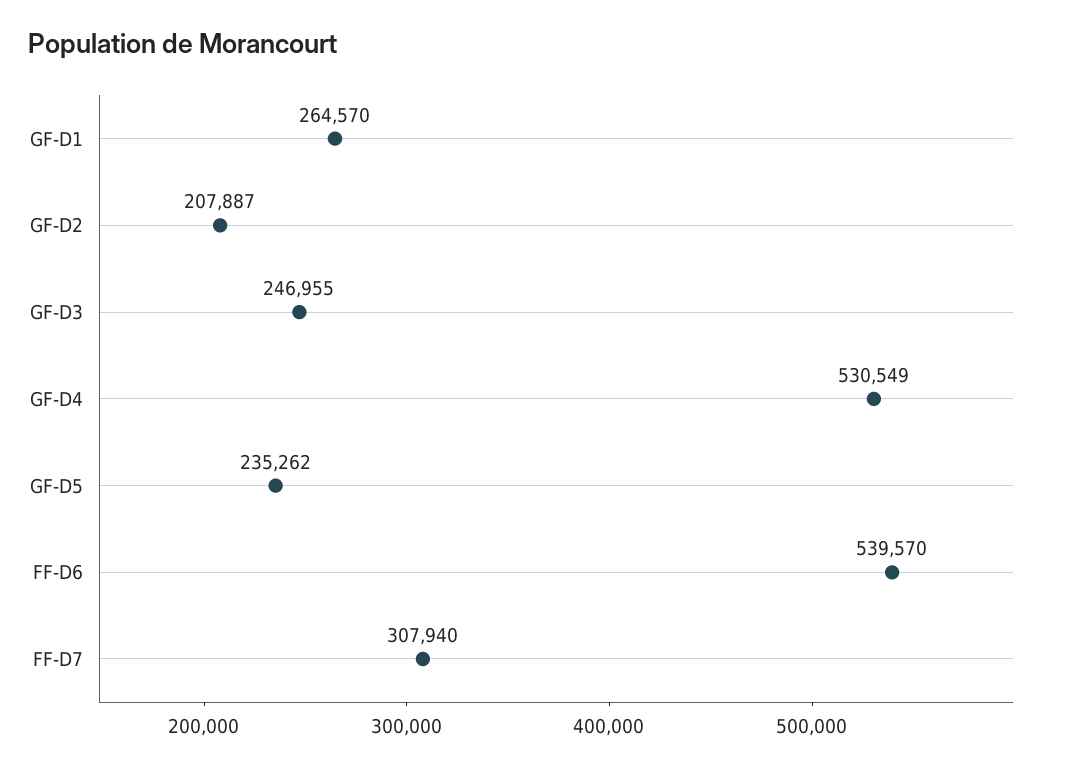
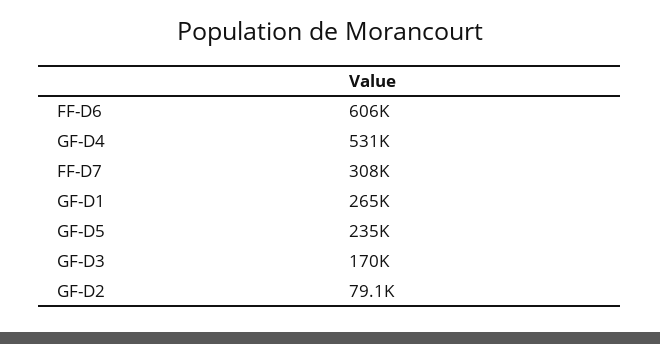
GF-D2: 207887 -> 79100
GF-D3: 246955 -> 170000
FF-D6: 539570 -> 606000

